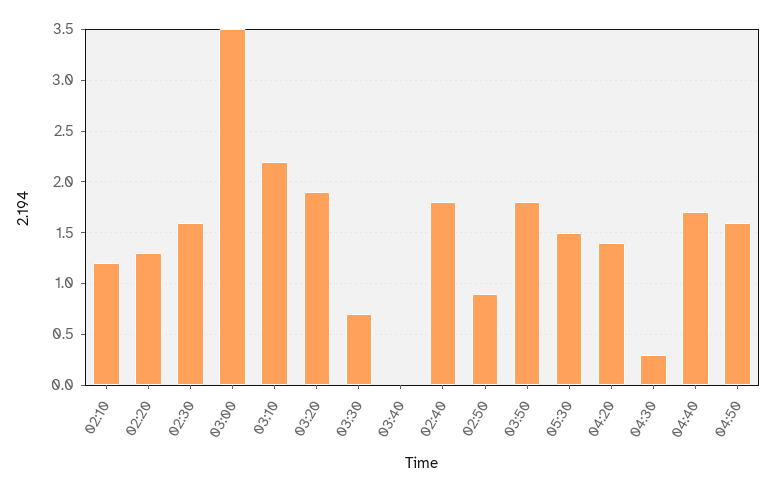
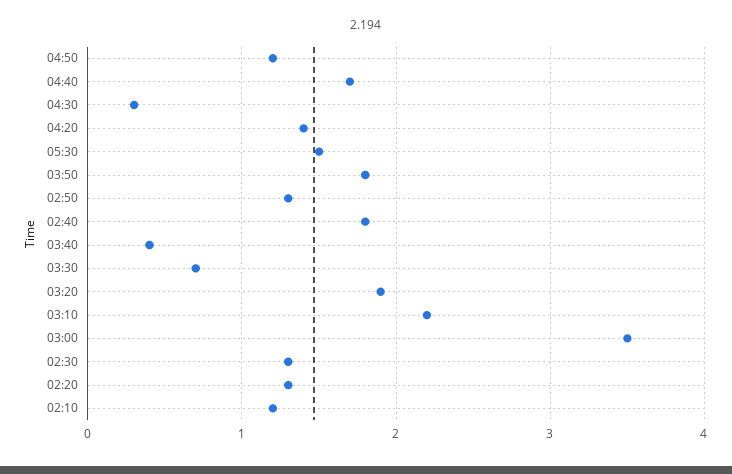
02:30: 1.6 -> 1.3
03:40: 0 -> 0.4
02:50: 0.9 -> 1.3
04:50: 1.6 -> 1.2

